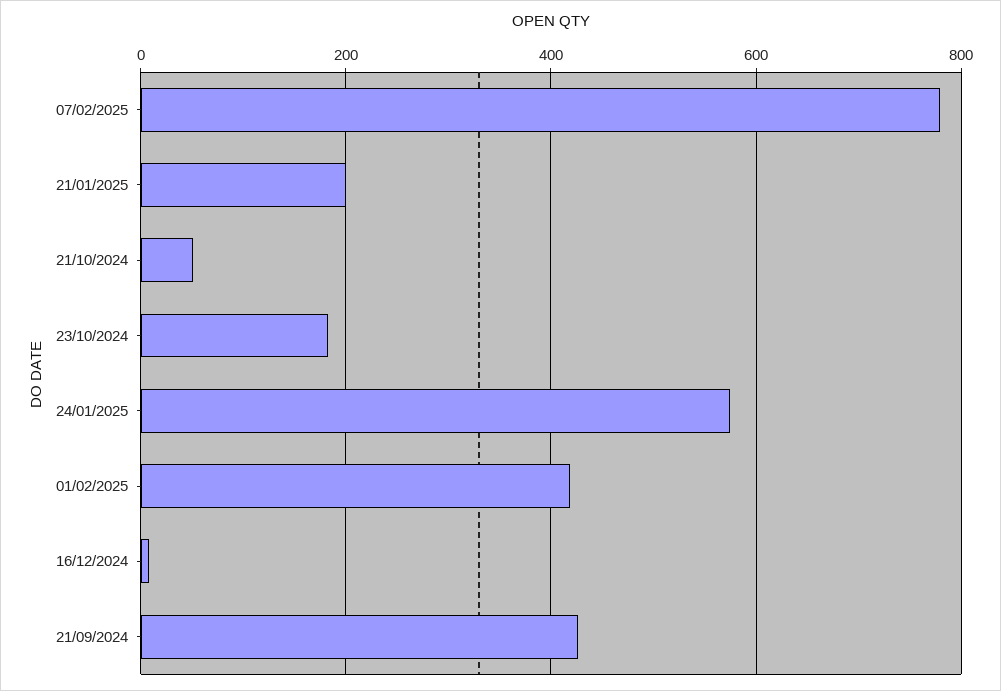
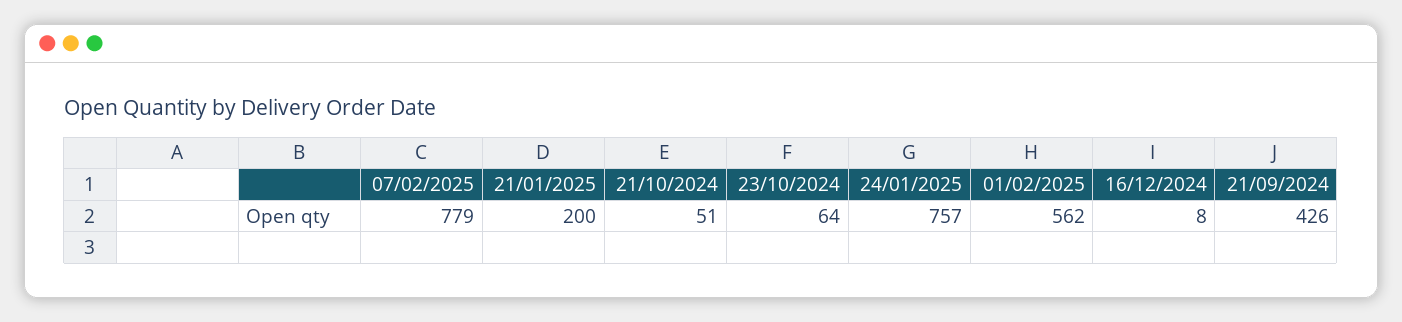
23/10/2024: 180 -> 64
24/01/2025: 580 -> 757
01/02/2025: 420 -> 562

